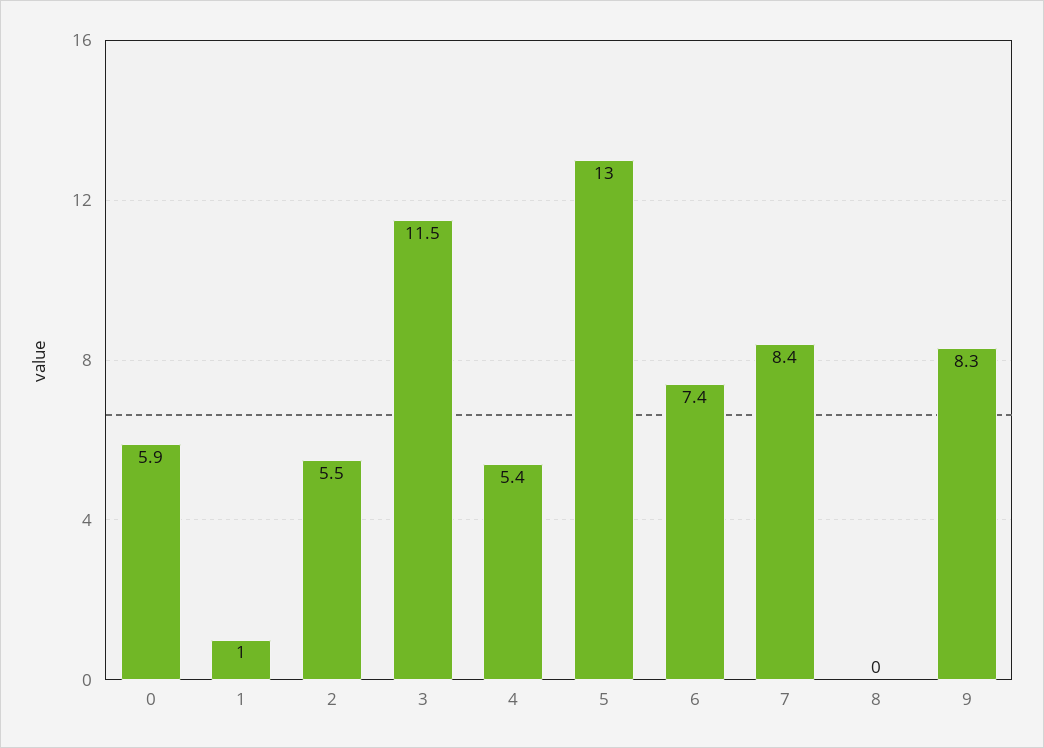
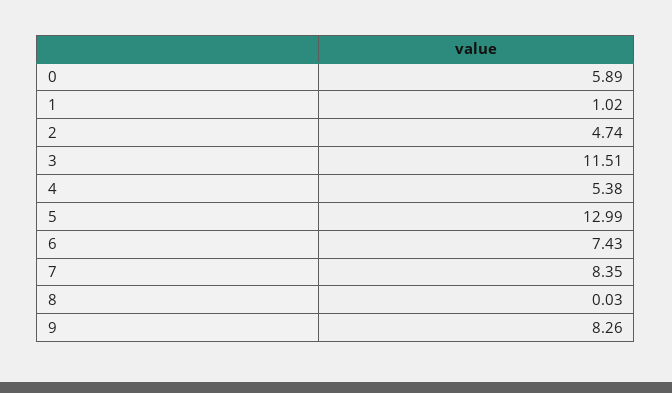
2: 5.5 -> 4.74

